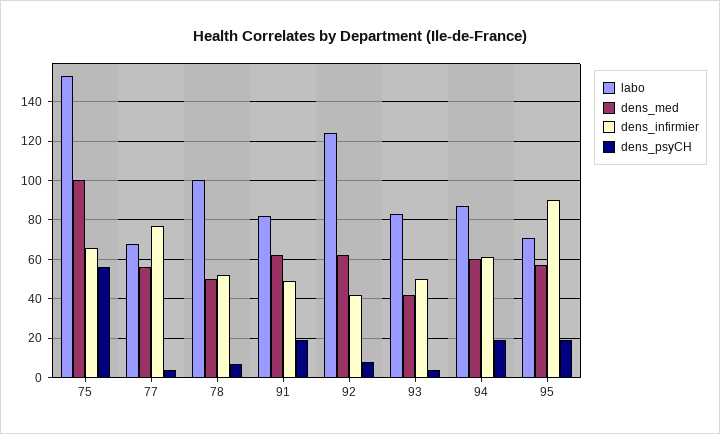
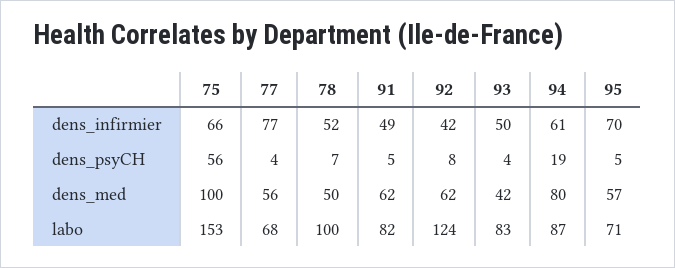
dens_psyCH, 91: 20 -> 5
dens_med, 94: 60 -> 80
dens_infirmier, 95: 90 -> 70
dens_psyCH, 95: 20 -> 5

